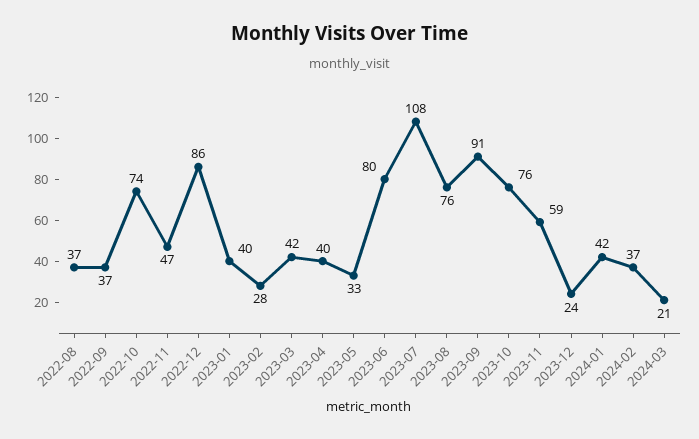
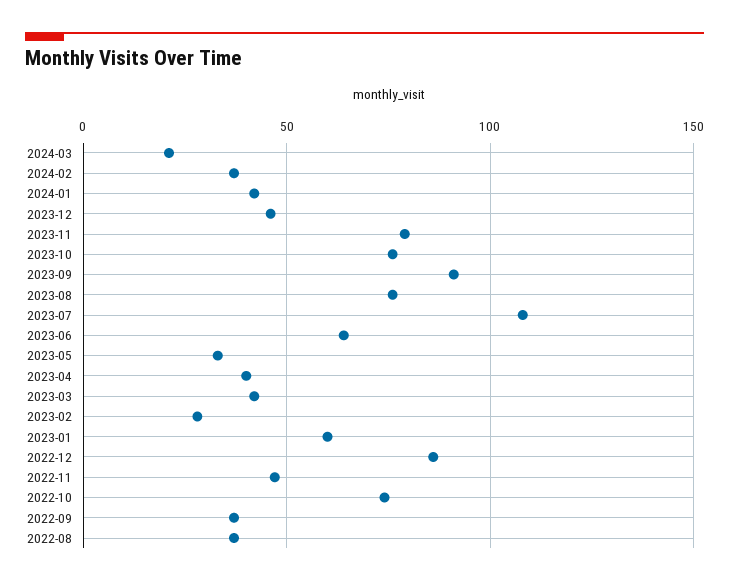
2023-01: 40 -> 60
2023-06: 80 -> 65
2023-11: 59 -> 80
2023-12: 24 -> 45

